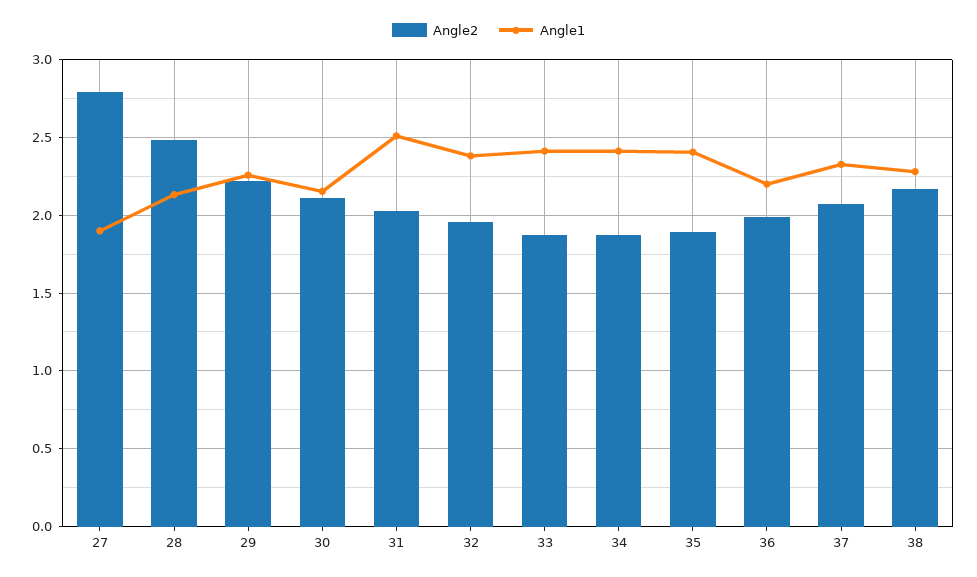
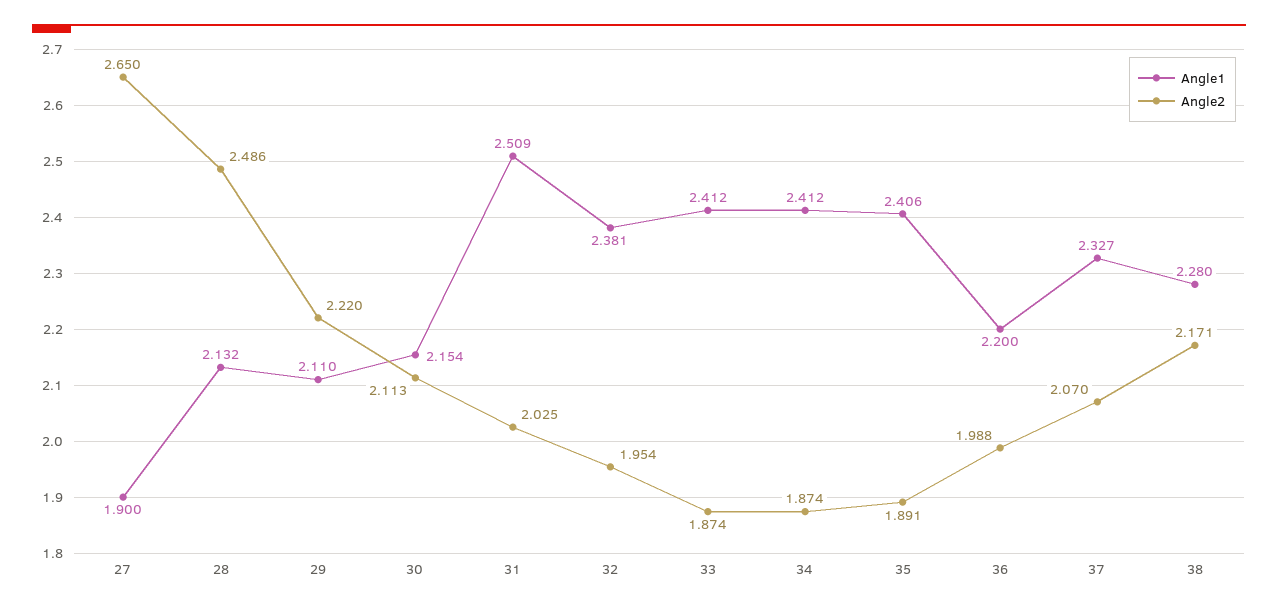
Angle2, 27: 2.8 -> 2.65
Angle1, 29: 2.25 -> 2.11

